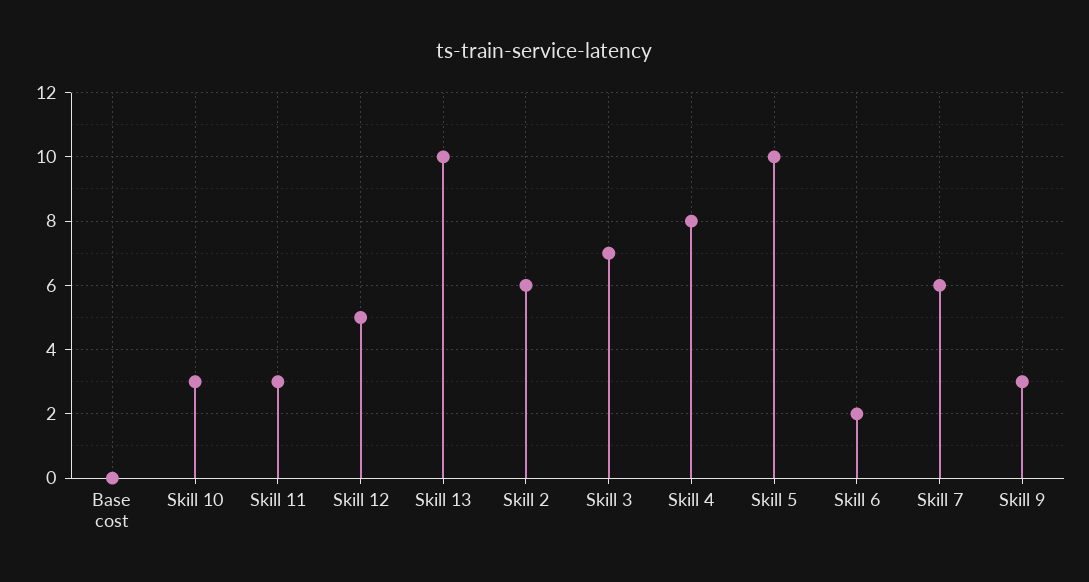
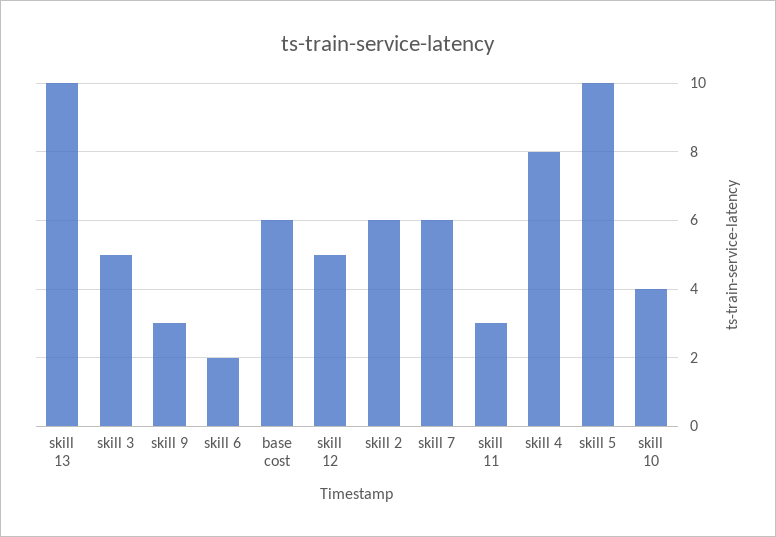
Base cost: 0 -> 6
Skill 10: 3 -> 4
Skill 3: 7 -> 5

